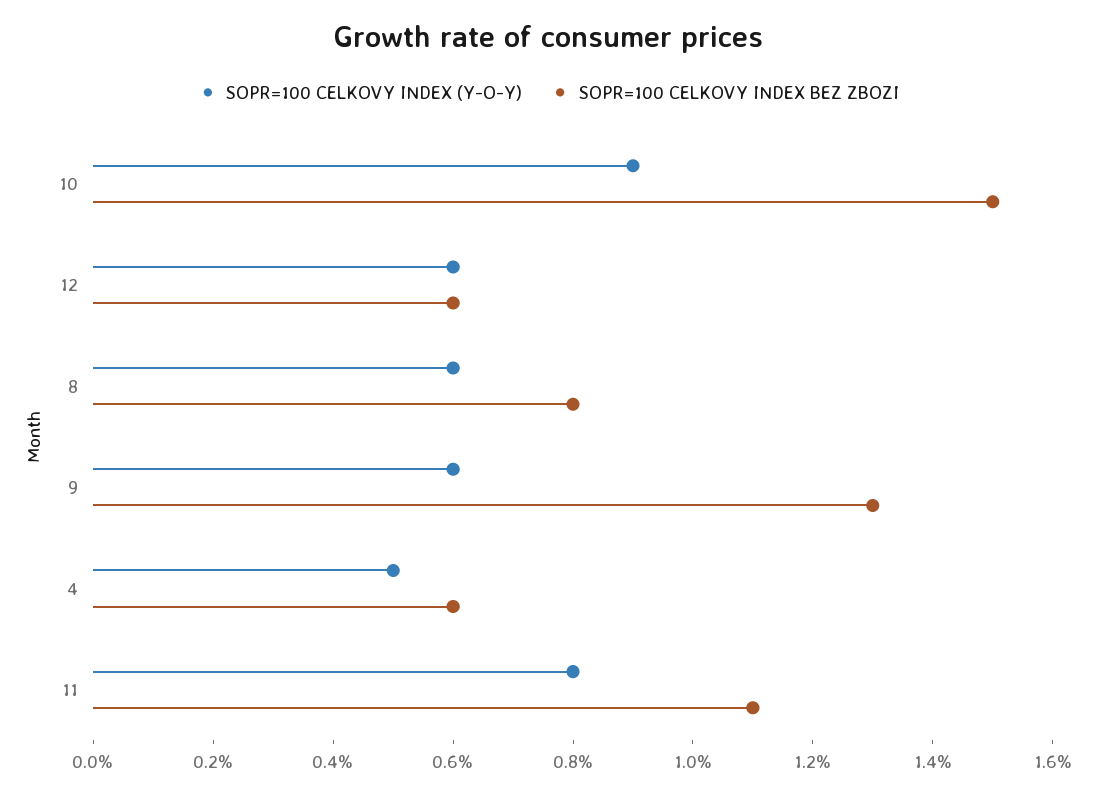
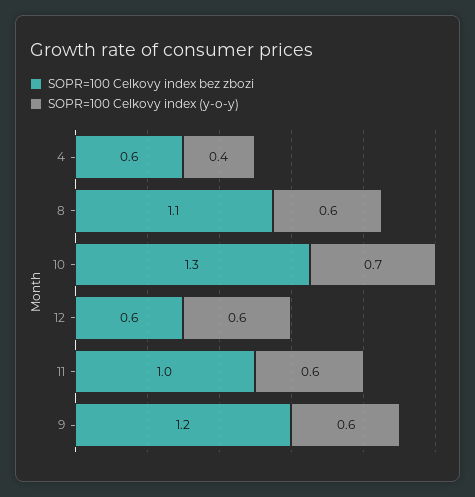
SOPR=100 CELKOVY INDEX (Y-O-Y), 10: 0.9 -> 0.7
SOPR=100 CELKOVY INDEX BEZ ZBOZI, 10: 1.5 -> 1.3
SOPR=100 CELKOVY INDEX BEZ ZBOZI, 8: 0.8 -> 1.1
SOPR=100 CELKOVY INDEX BEZ ZBOZI, 9: 1.3 -> 1.2
SOPR=100 CELKOVY INDEX (Y-O-Y), 4: 0.5 -> 0.4
SOPR=100 CELKOVY INDEX (Y-O-Y), 11: 0.8 -> 0.6
SOPR=100 CELKOVY INDEX BEZ ZBOZI, 11: 1.1 -> 1

